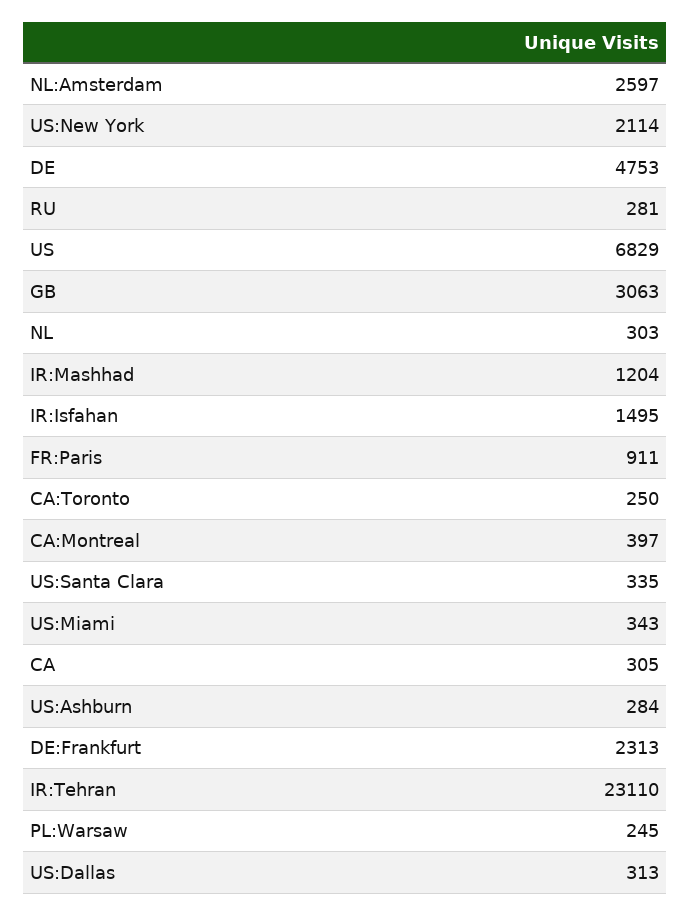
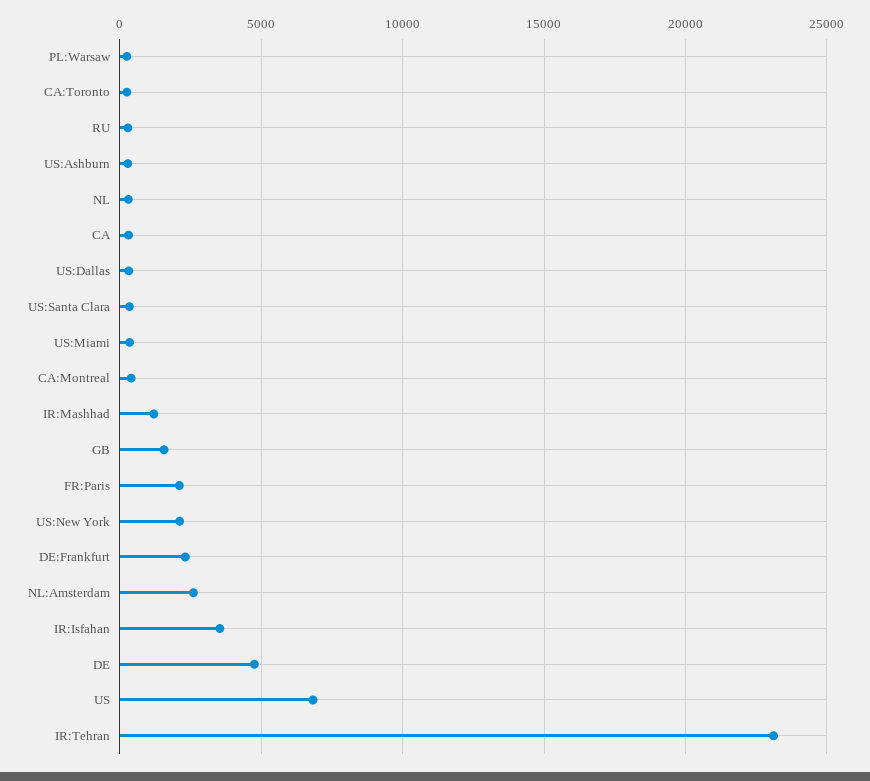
GB: 3063 -> 1500
IR:Isfahan: 1495 -> 3500
FR:Paris: 911 -> 2000

